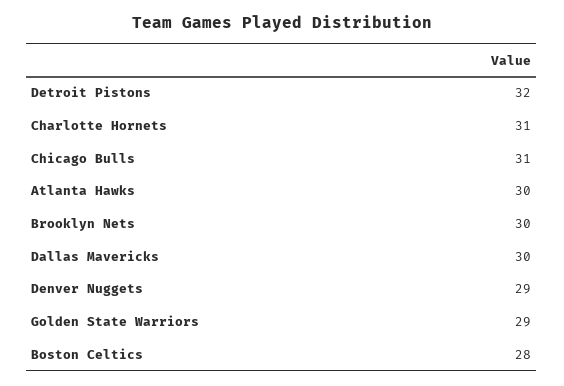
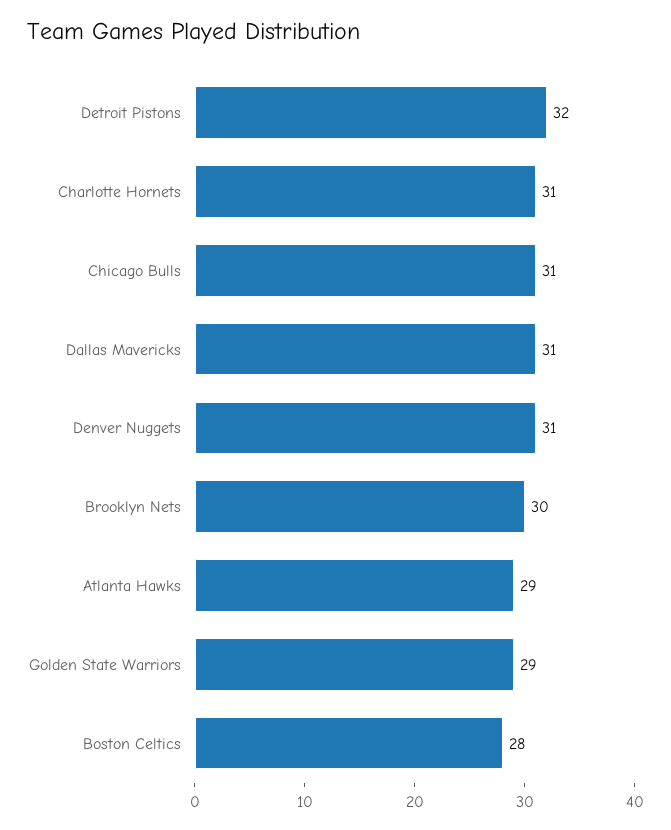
Atlanta Hawks: 30 -> 29
Dallas Mavericks: 30 -> 31
Denver Nuggets: 29 -> 31

